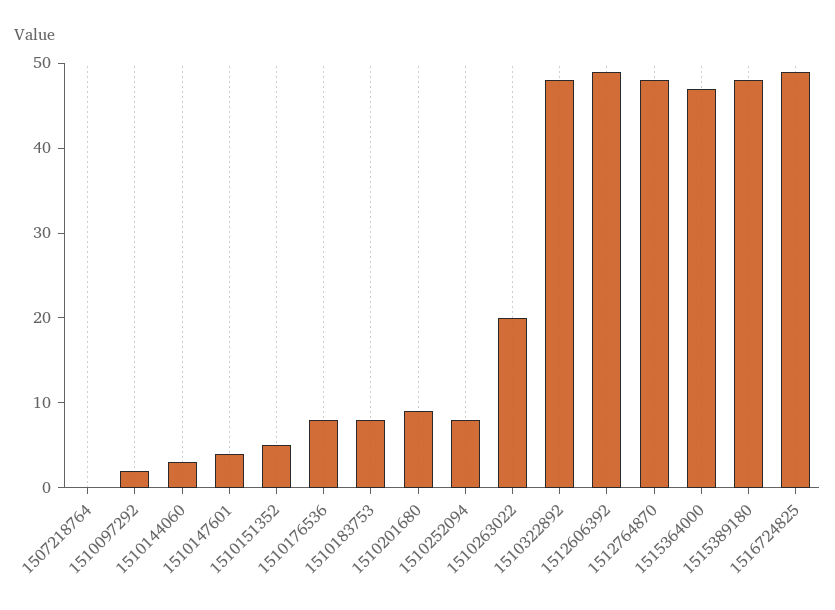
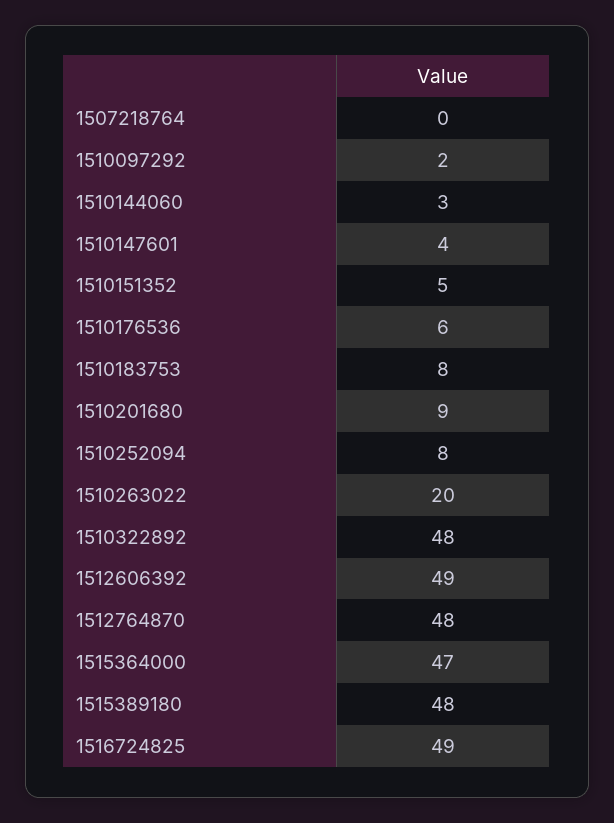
1510176536: 8 -> 6

